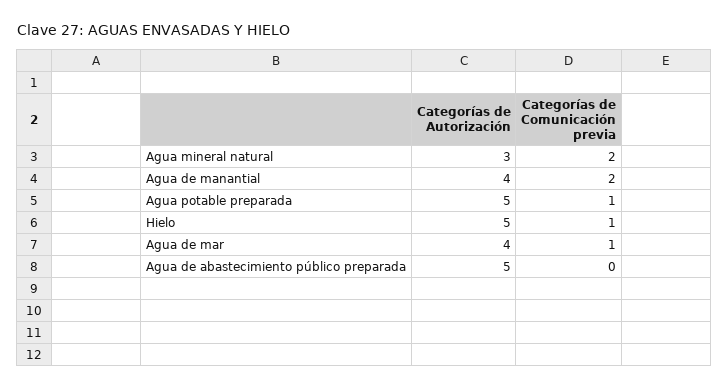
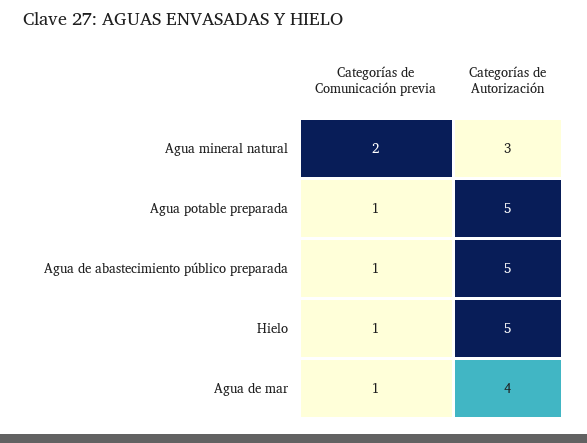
Categorías de Autorización, Agua de manantial: 4 -> none
Categorías de Comunicación previa, Agua de manantial: 2 -> none
Categorías de Comunicación previa, Agua de abastecimiento público preparada: 0 -> 1

